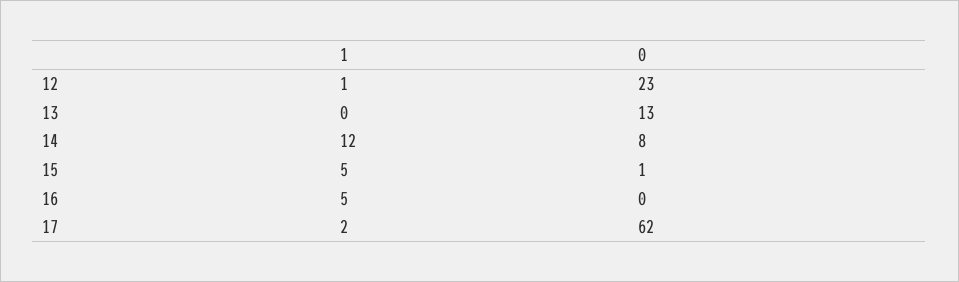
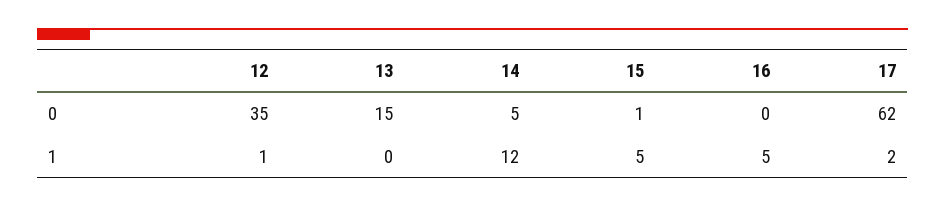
0, 12: 23 -> 35
0, 13: 13 -> 15
0, 14: 8 -> 5

